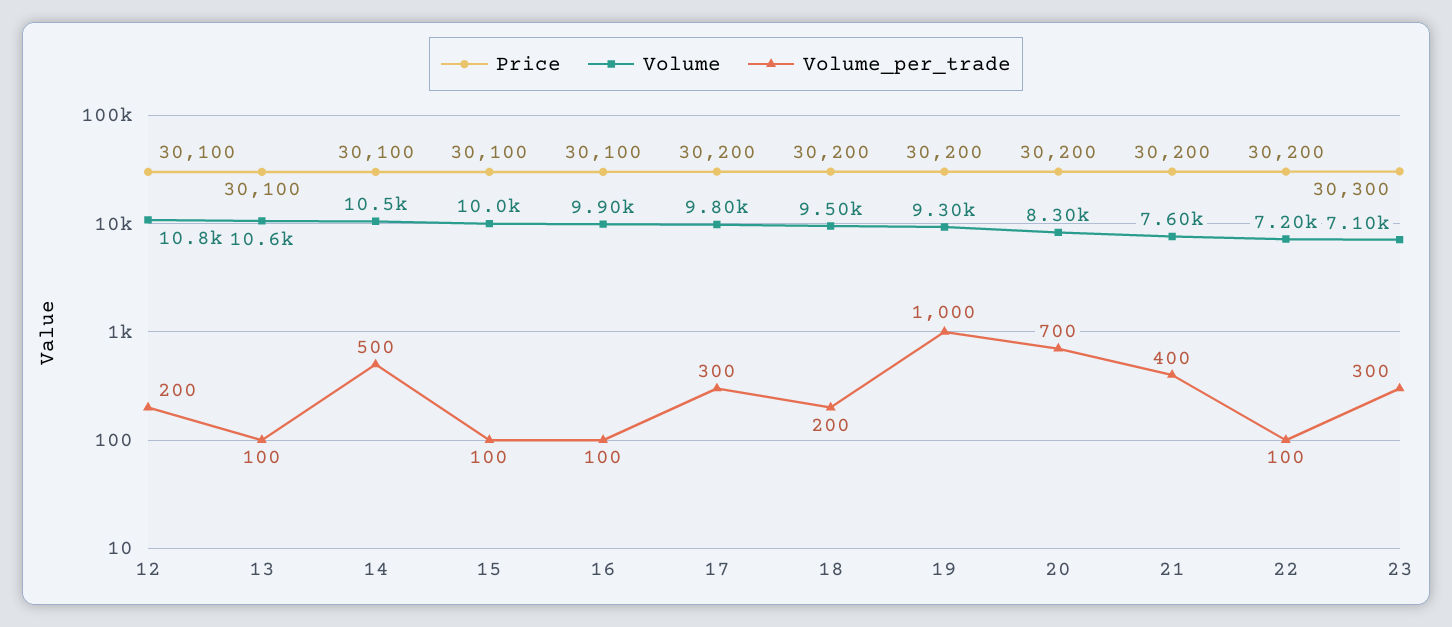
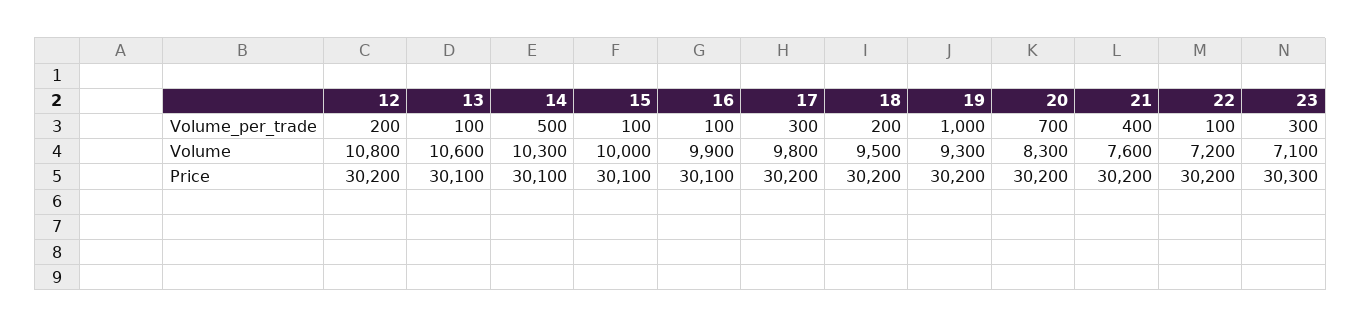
Price, 12: 30100 -> 30200
Volume, 14: 10500 -> 10300

